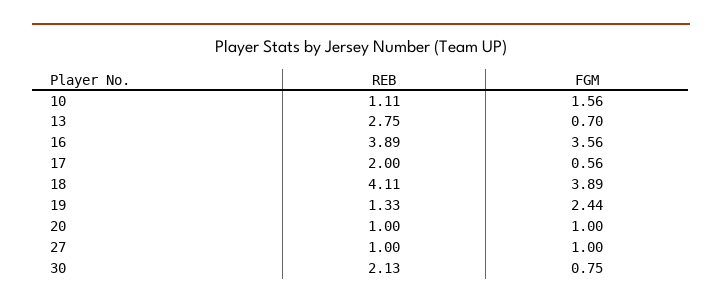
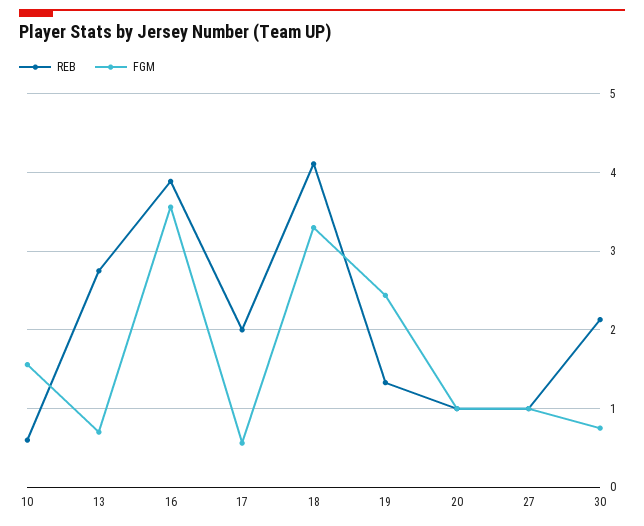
REB, 10: 1.11 -> 0.6
FGM, 18: 3.89 -> 3.3

